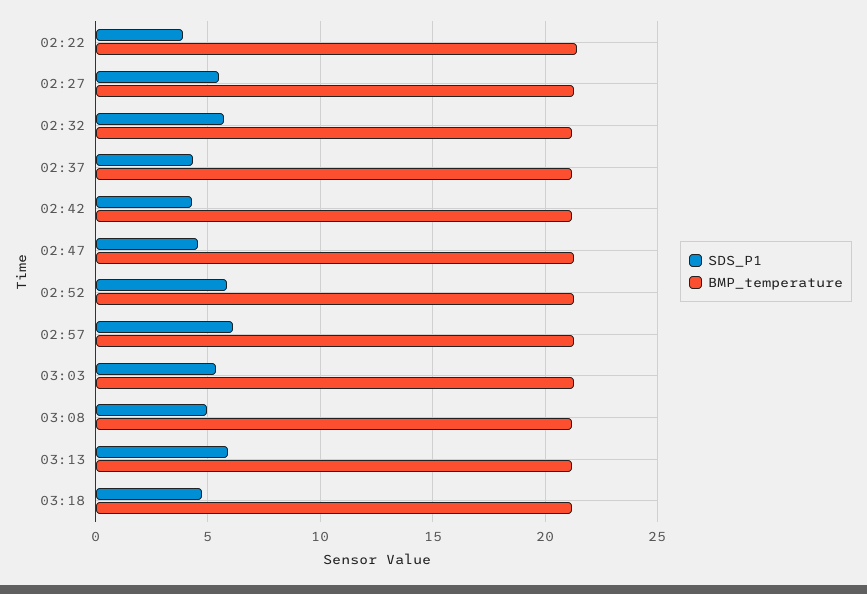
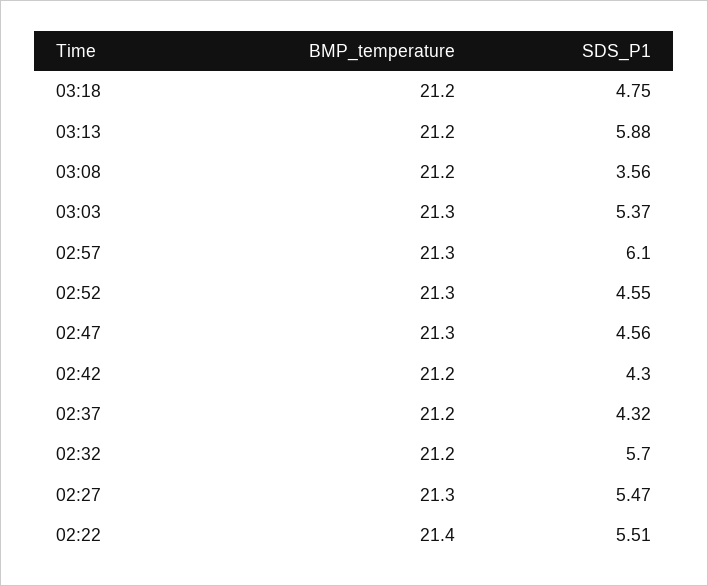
SDS_P1, 02:22: 4 -> 5.51
SDS_P1, 02:52: 6 -> 4.55
SDS_P1, 03:08: 5 -> 3.56

